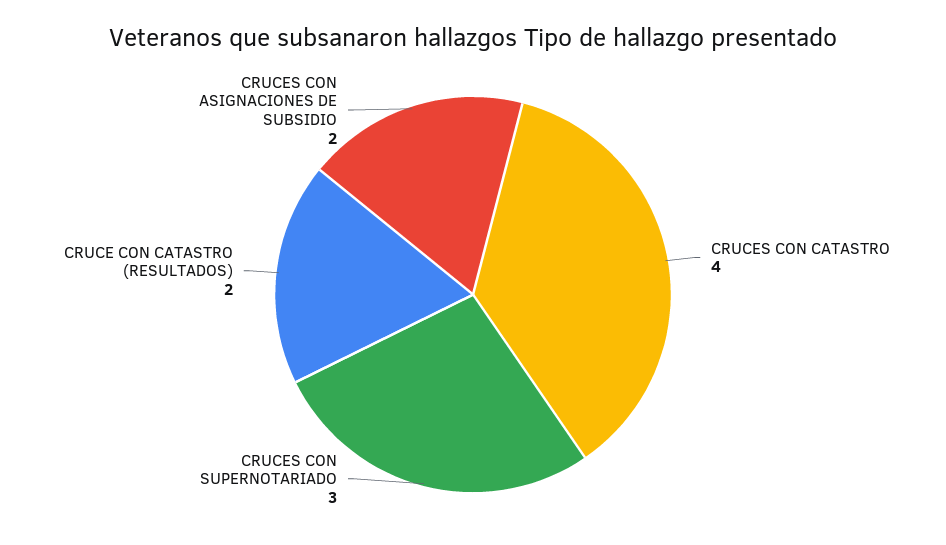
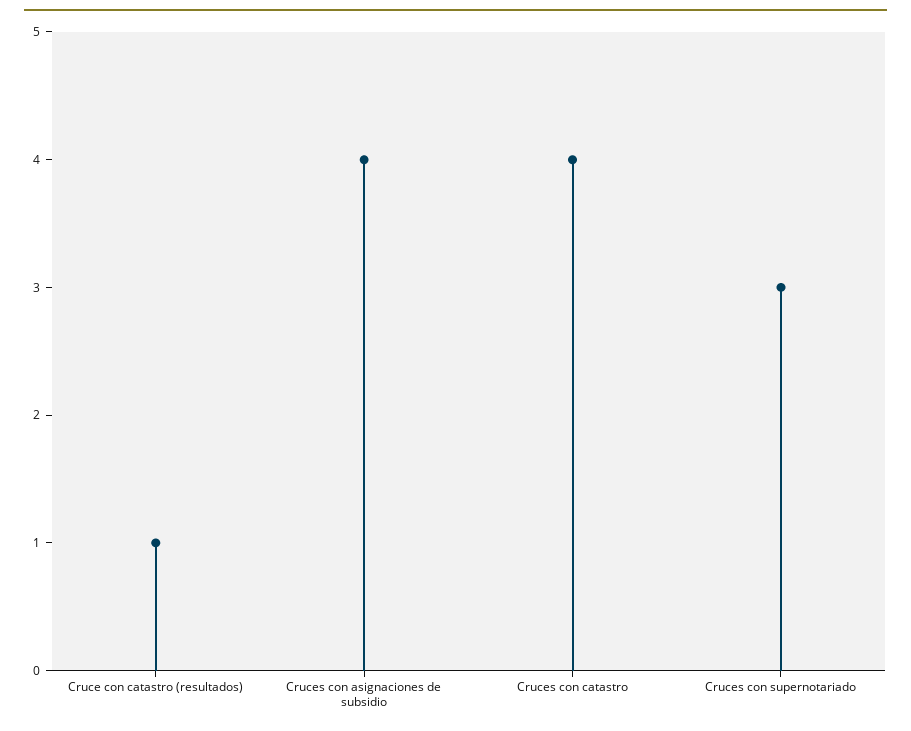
CRUCE CON CATASTRO (RESULTADOS): 2 -> 1
CRUCES CON ASIGNACIONES DE SUBSIDIO: 2 -> 4

